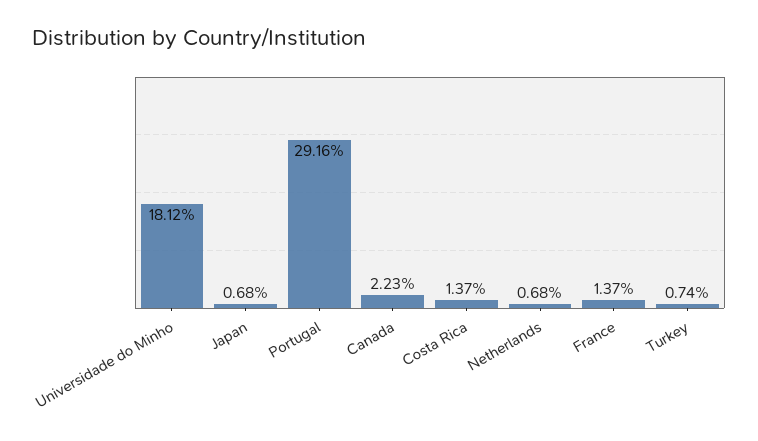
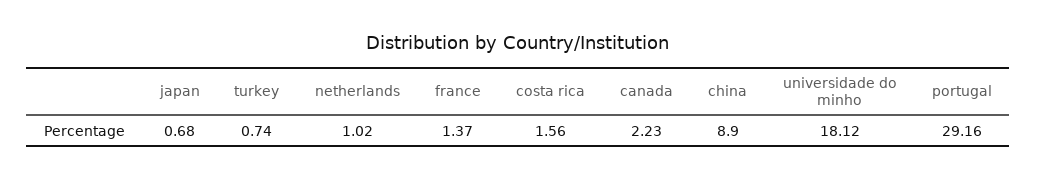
Costa Rica: 1.37 -> 1.56
Netherlands: 0.68 -> 1.02
china: none -> 8.9

